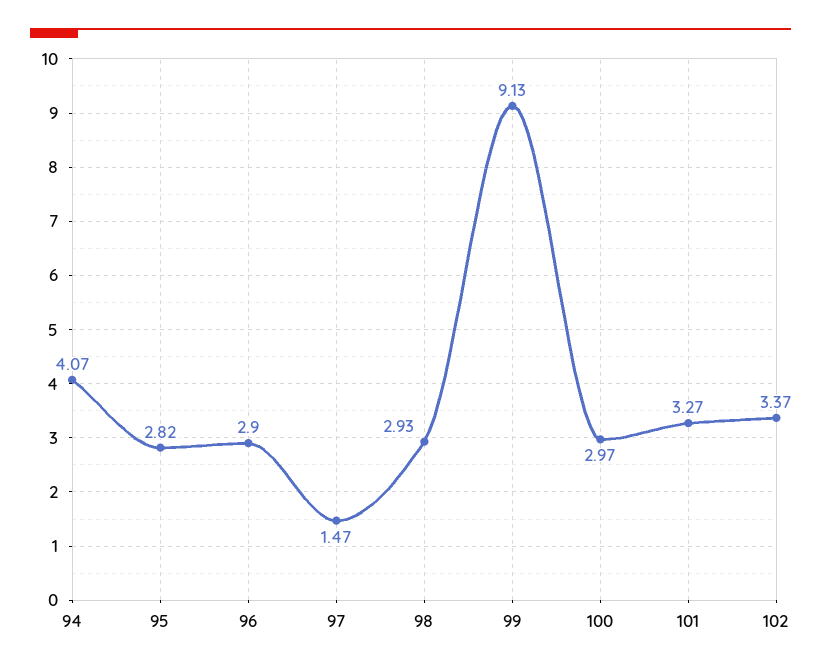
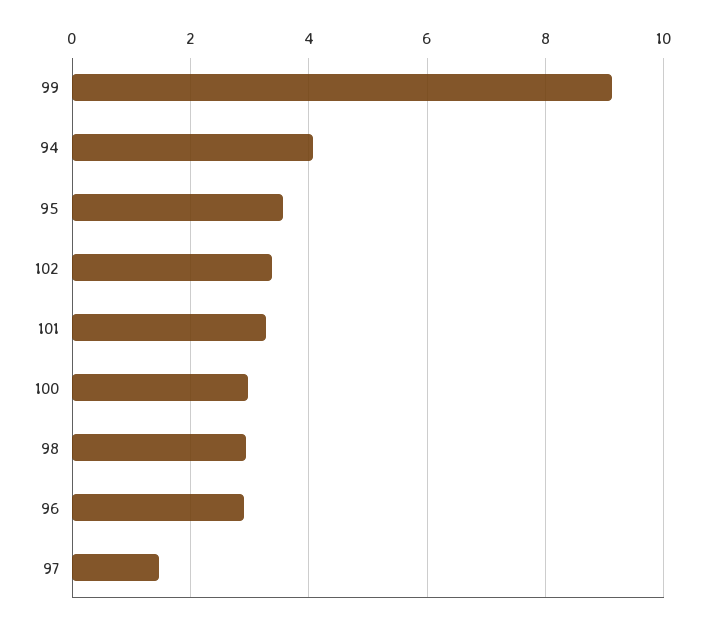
95: 2.82 -> 3.6

